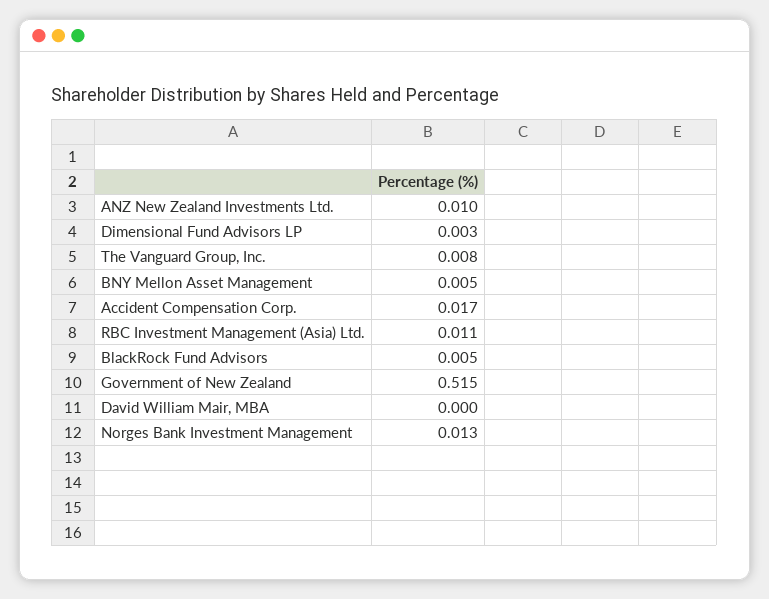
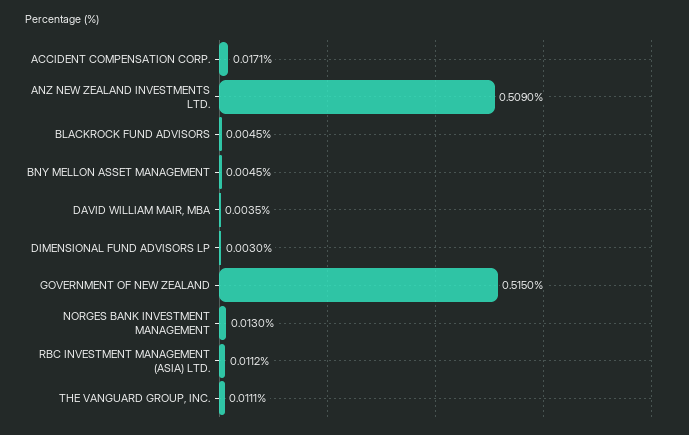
ANZ New Zealand Investments Ltd.: 0.01 -> 0.509
The Vanguard Group, Inc.: 0.008 -> 0.0111
David William Mair, MBA: 0 -> 0.0035

